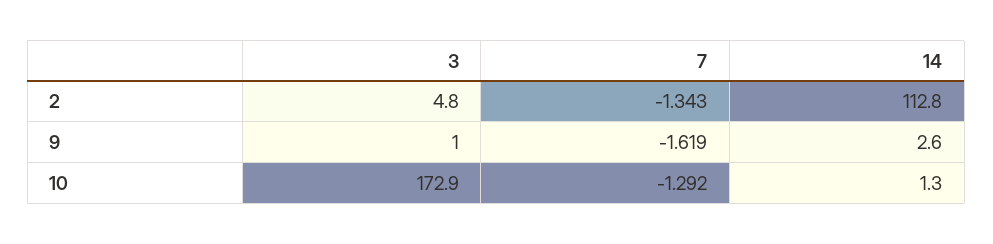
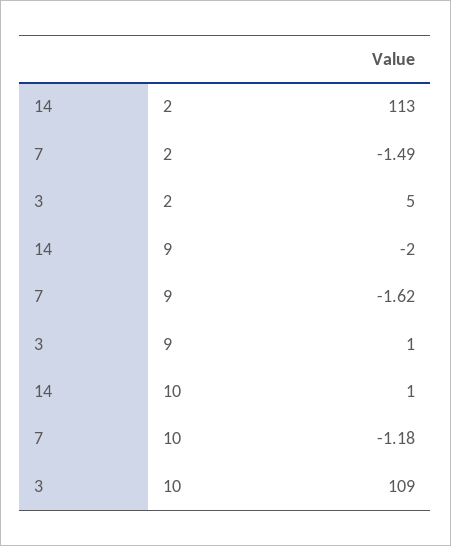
7, 2: -1.343 -> -1.49
14, 9: 2.6 -> -2
3, 10: 172.9 -> 109
7, 10: -1.292 -> -1.18

